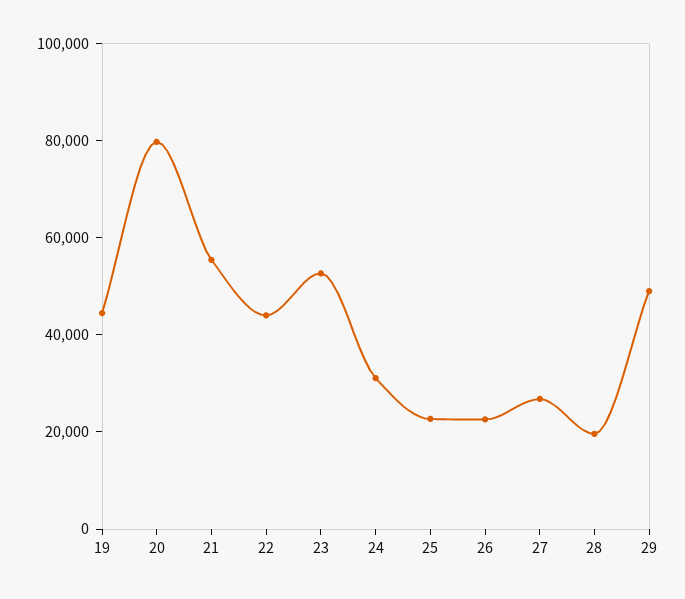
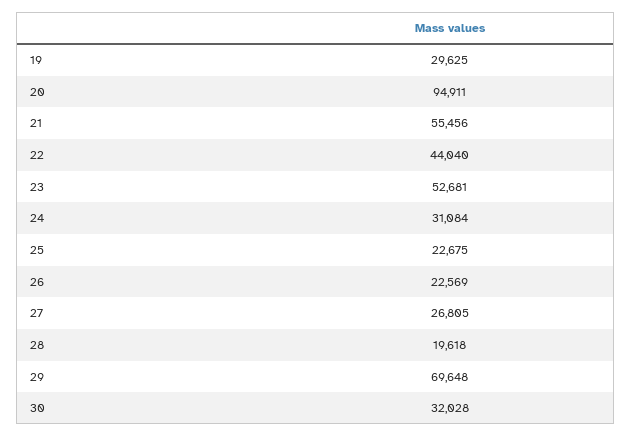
19: 45000 -> 29625
20: 80000 -> 94911
29: 50000 -> 69648
30: none -> 32028

